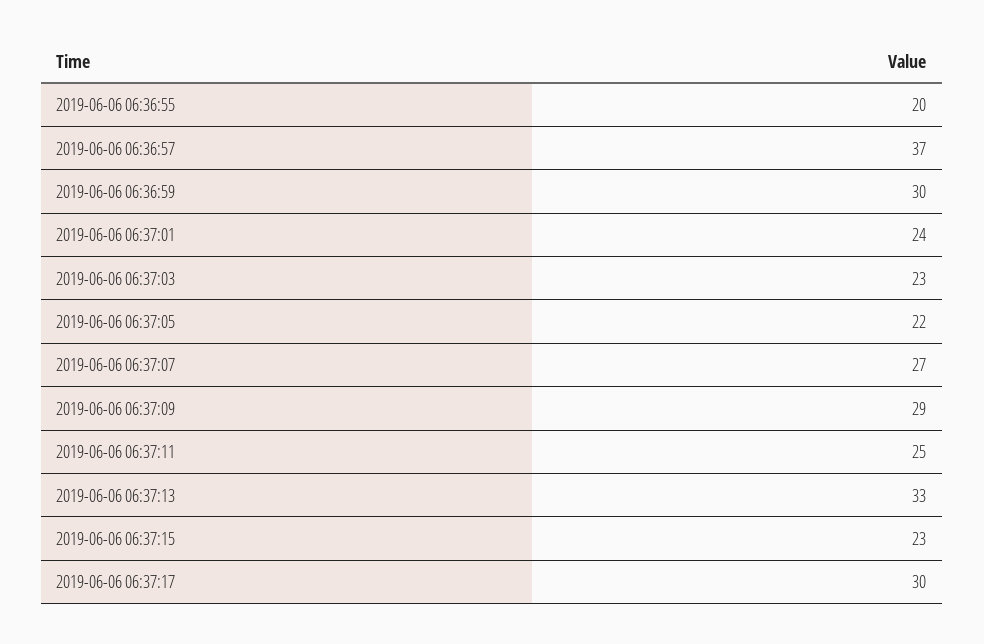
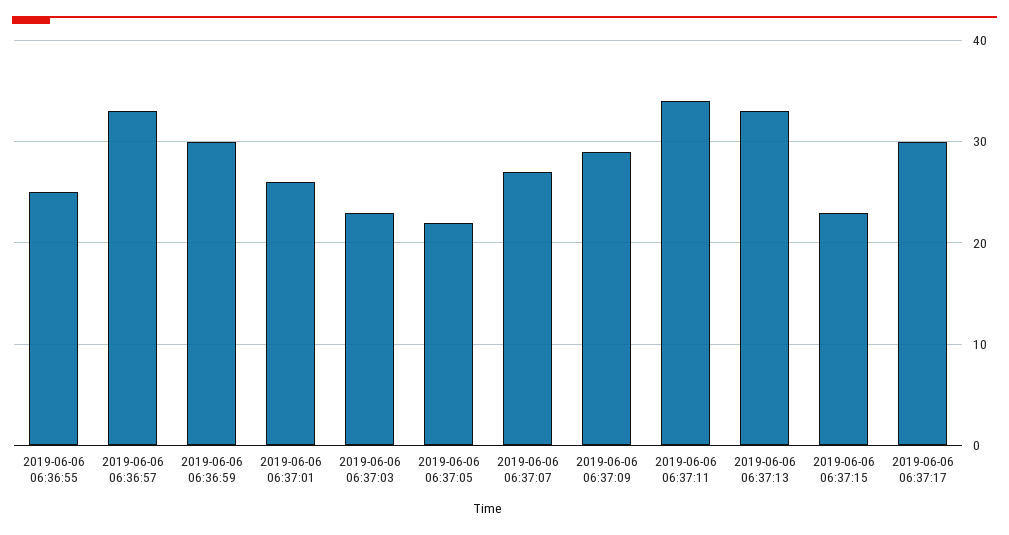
2019-06-06 06:36:55: 20 -> 25
2019-06-06 06:36:57: 37 -> 33
2019-06-06 06:37:01: 24 -> 26
2019-06-06 06:37:11: 25 -> 34

